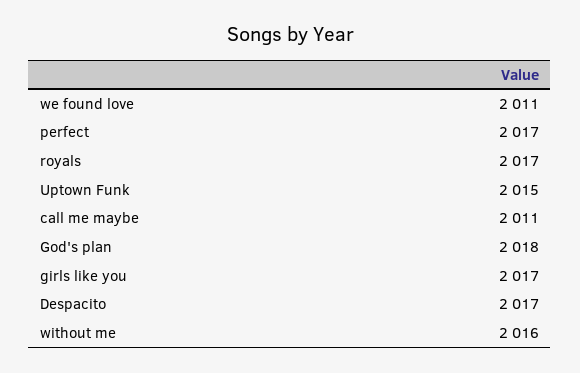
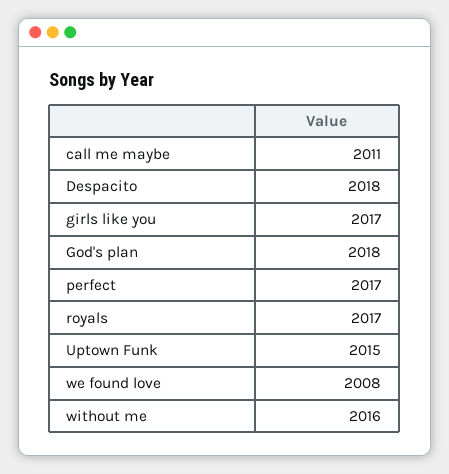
we found love: 2011 -> 2008
Despacito: 2017 -> 2018

